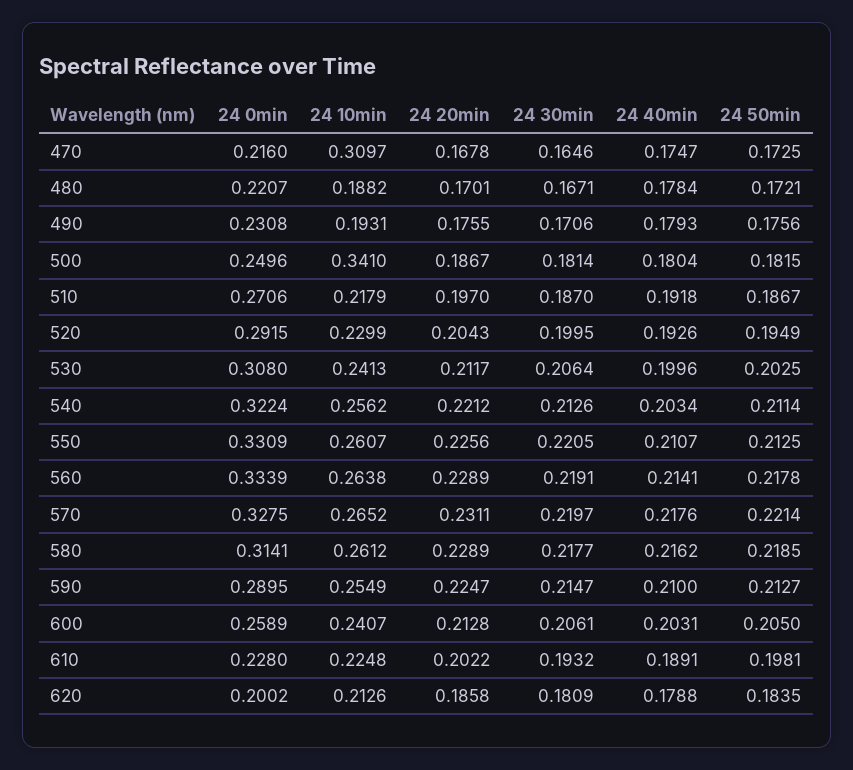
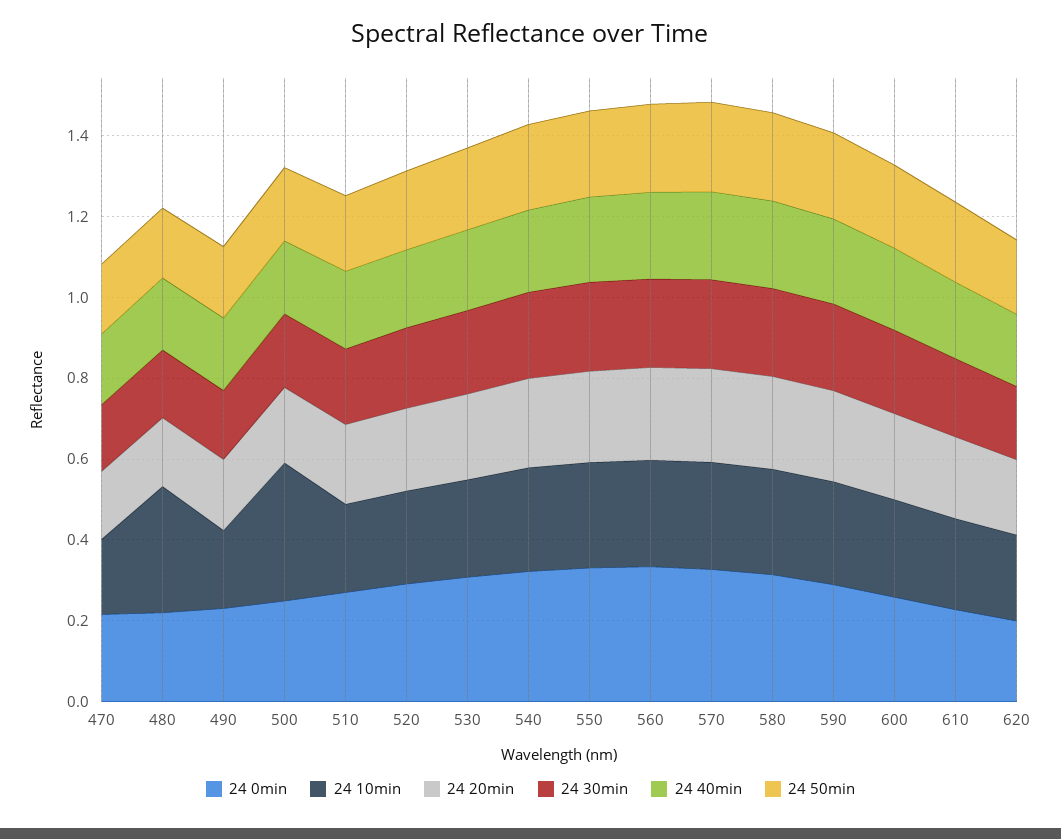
24 10min, 470: 0.3097 -> 0.2
24 10min, 480: 0.1882 -> 0.3

